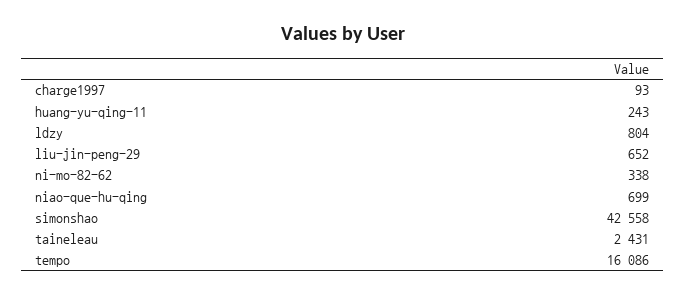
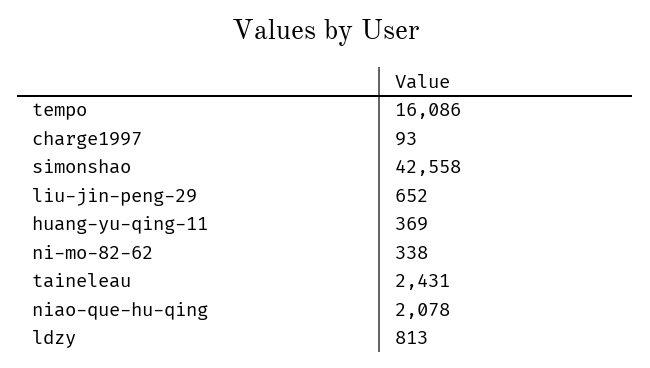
huang-yu-qing-11: 243 -> 369
ldzy: 804 -> 813
niao-que-hu-qing: 699 -> 2078

